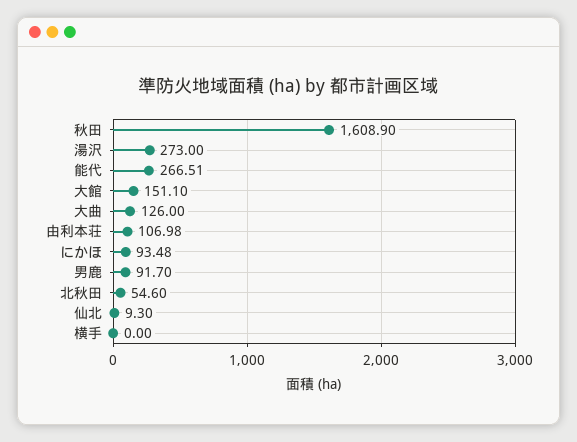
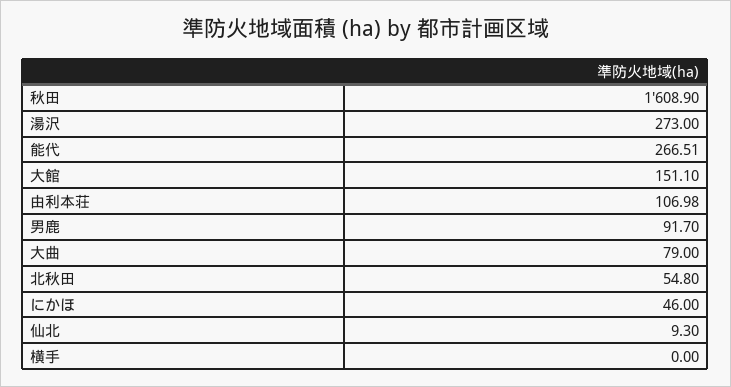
大曲: 126 -> 79
にかほ: 93.48 -> 46
北秋田: 54.6 -> 54.8

